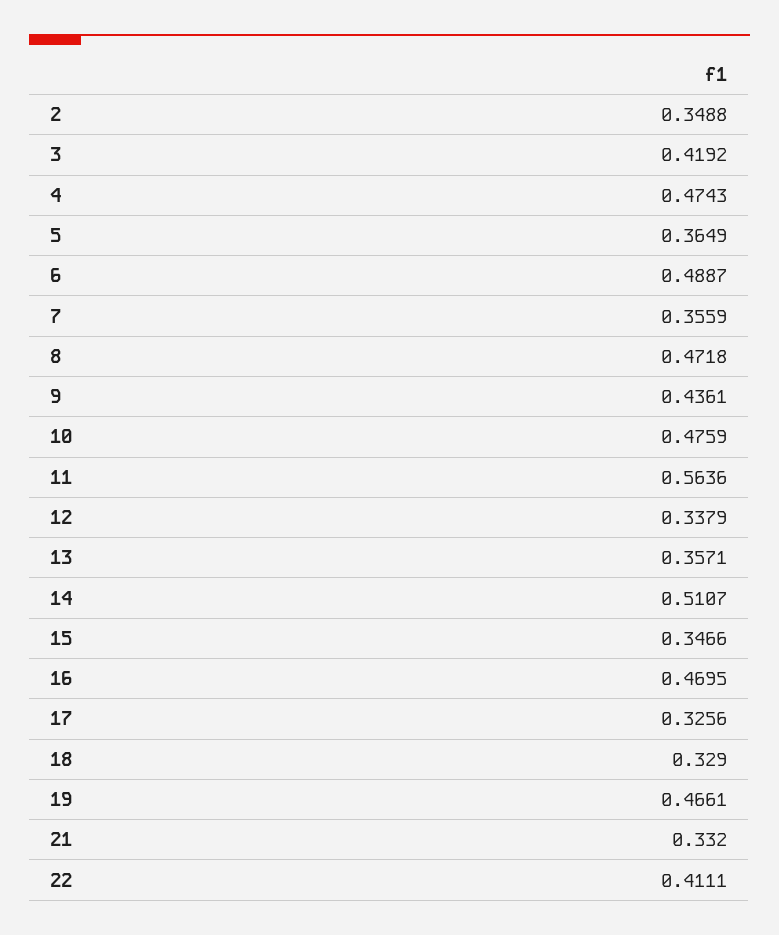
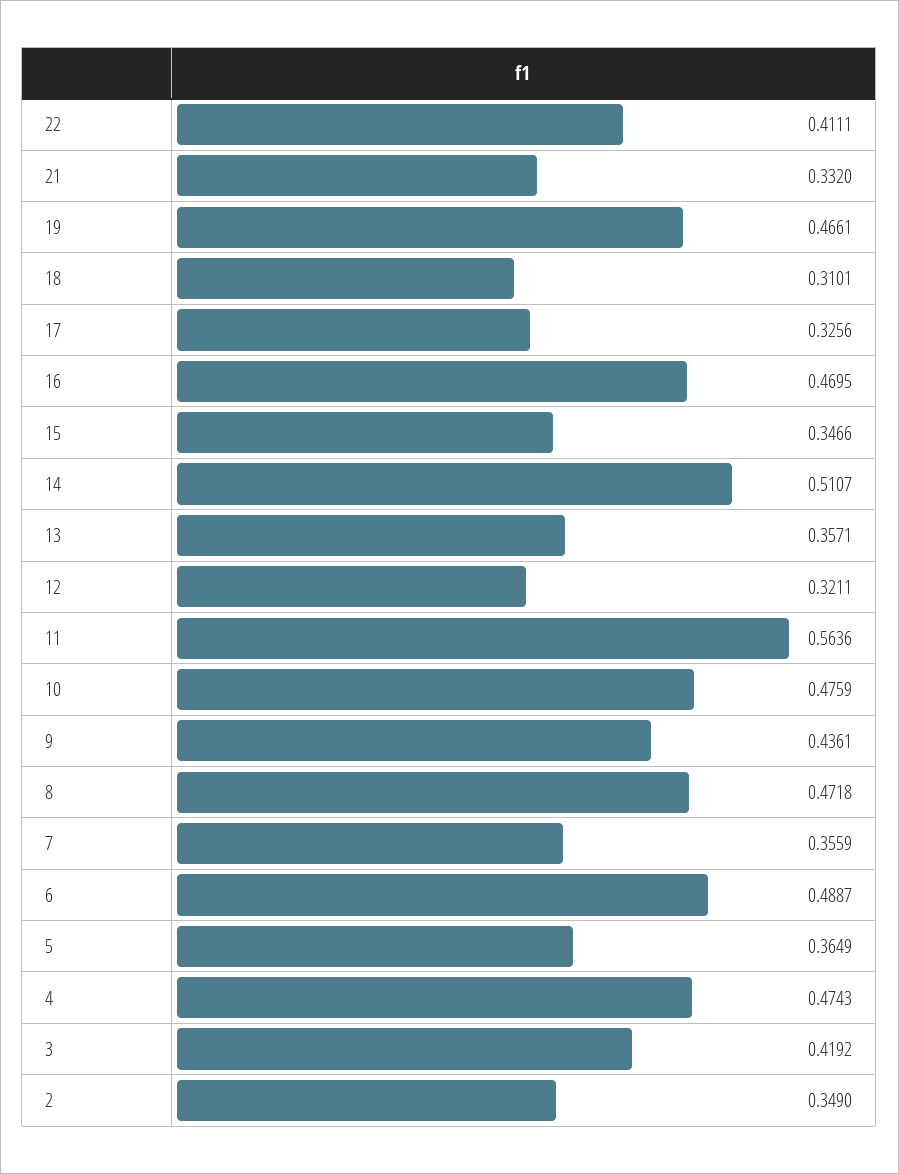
2: 0.3488 -> 0.349
12: 0.3379 -> 0.3211
18: 0.329 -> 0.3101

